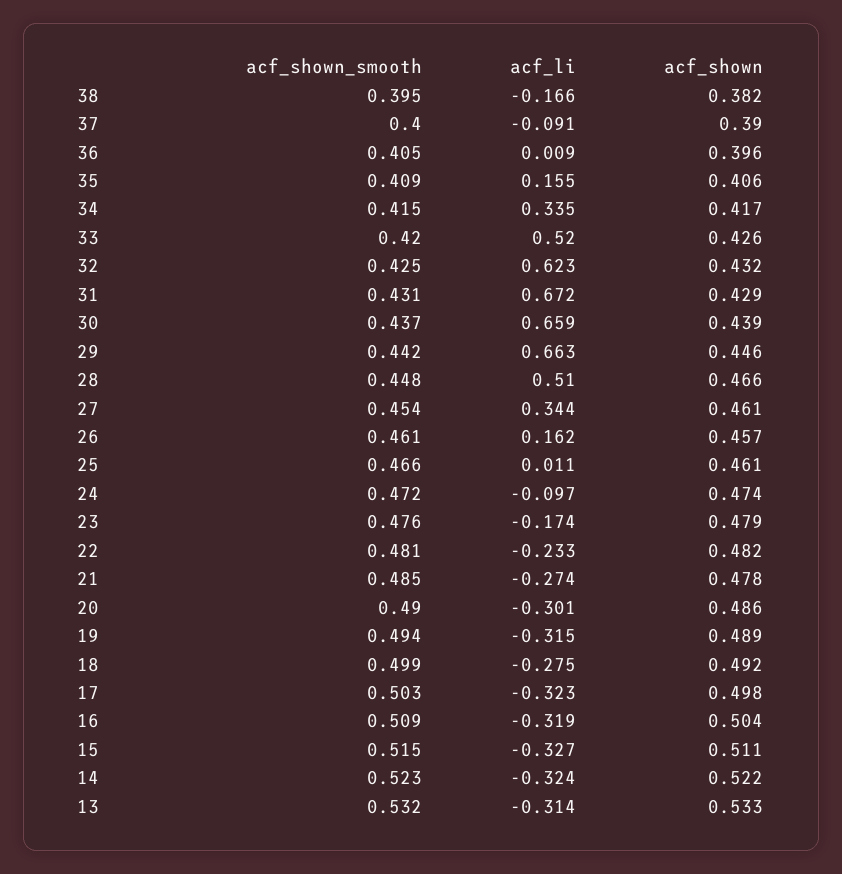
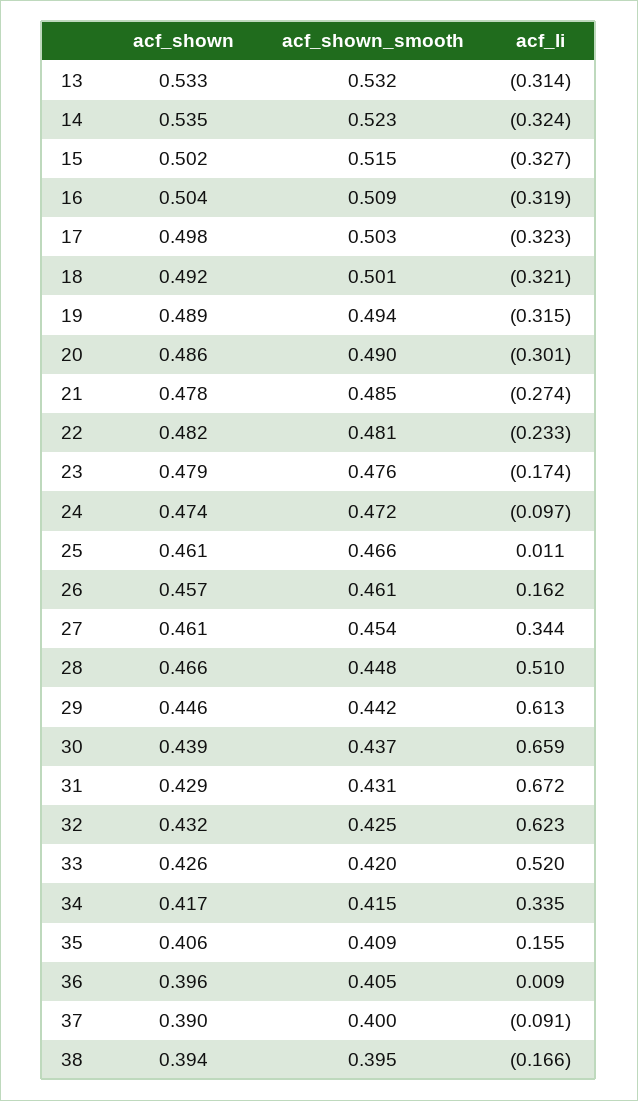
acf_shown, 38: 0.382 -> 0.394
acf_li, 29: 0.663 -> 0.613
acf_shown_smooth, 18: 0.499 -> 0.501
acf_li, 18: -0.275 -> -0.321
acf_shown, 15: 0.511 -> 0.502
acf_shown, 14: 0.522 -> 0.535

